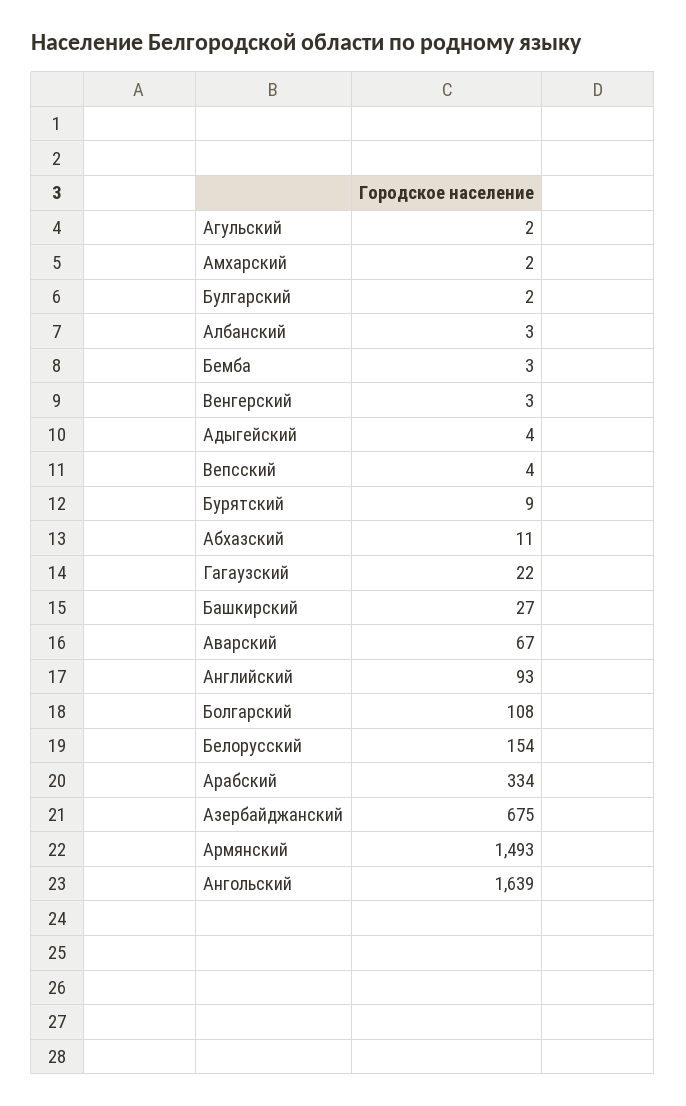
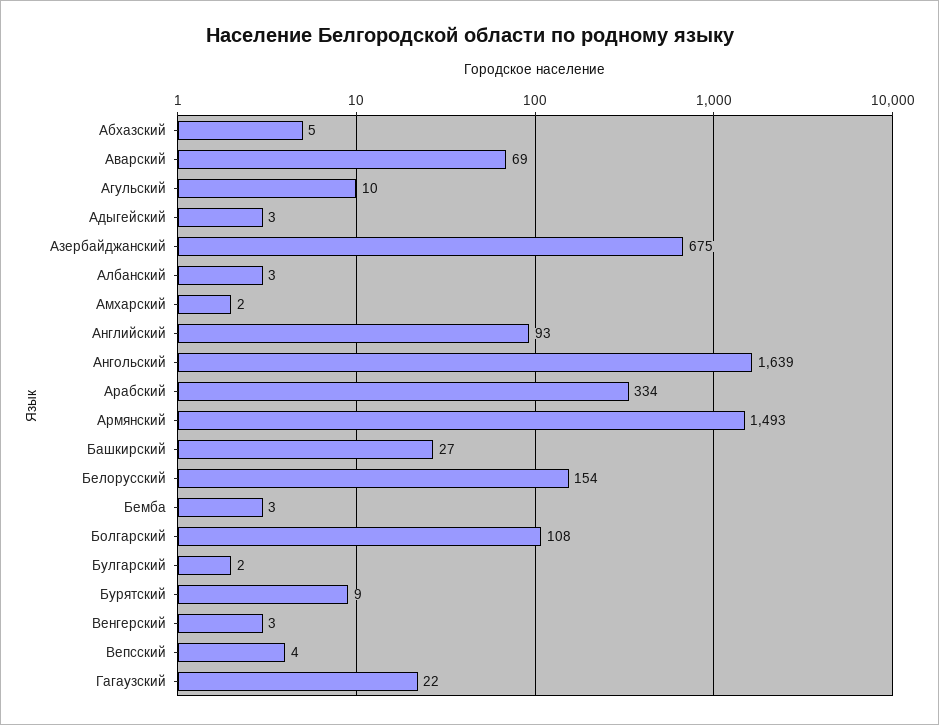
Агульский: 2 -> 10
Адыгейский: 4 -> 3
Абхазский: 11 -> 5
Аварский: 67 -> 69

